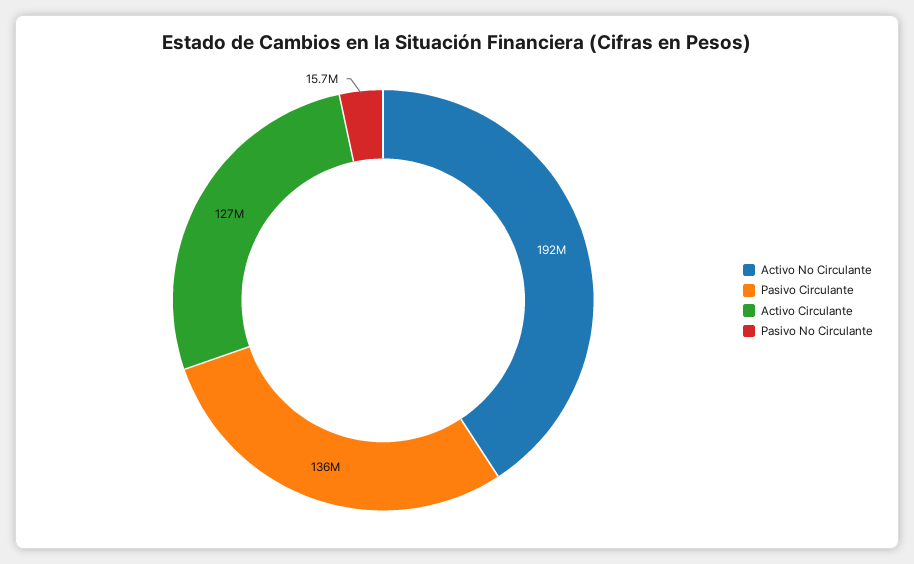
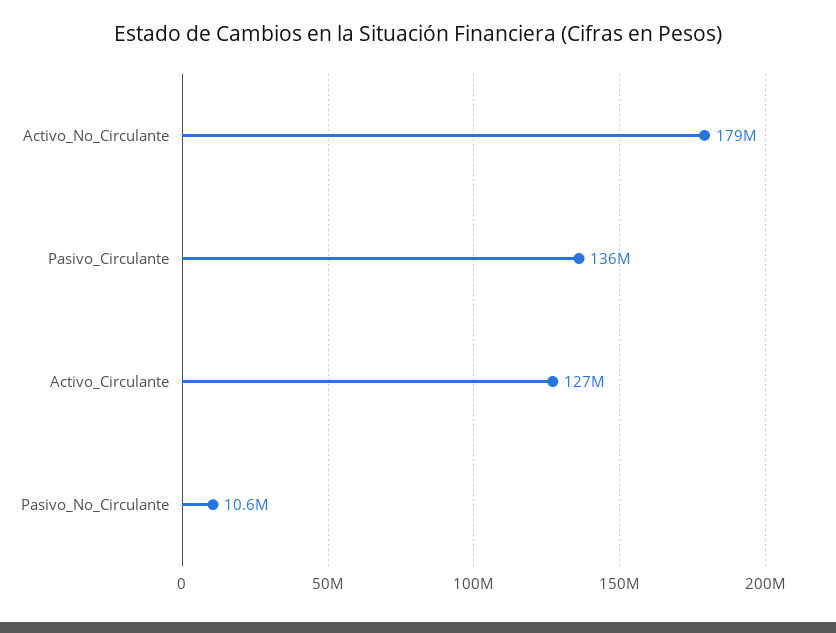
Activo No Circulante: 192000000 -> 179000000
Pasivo No Circulante: 15700000 -> 10600000

